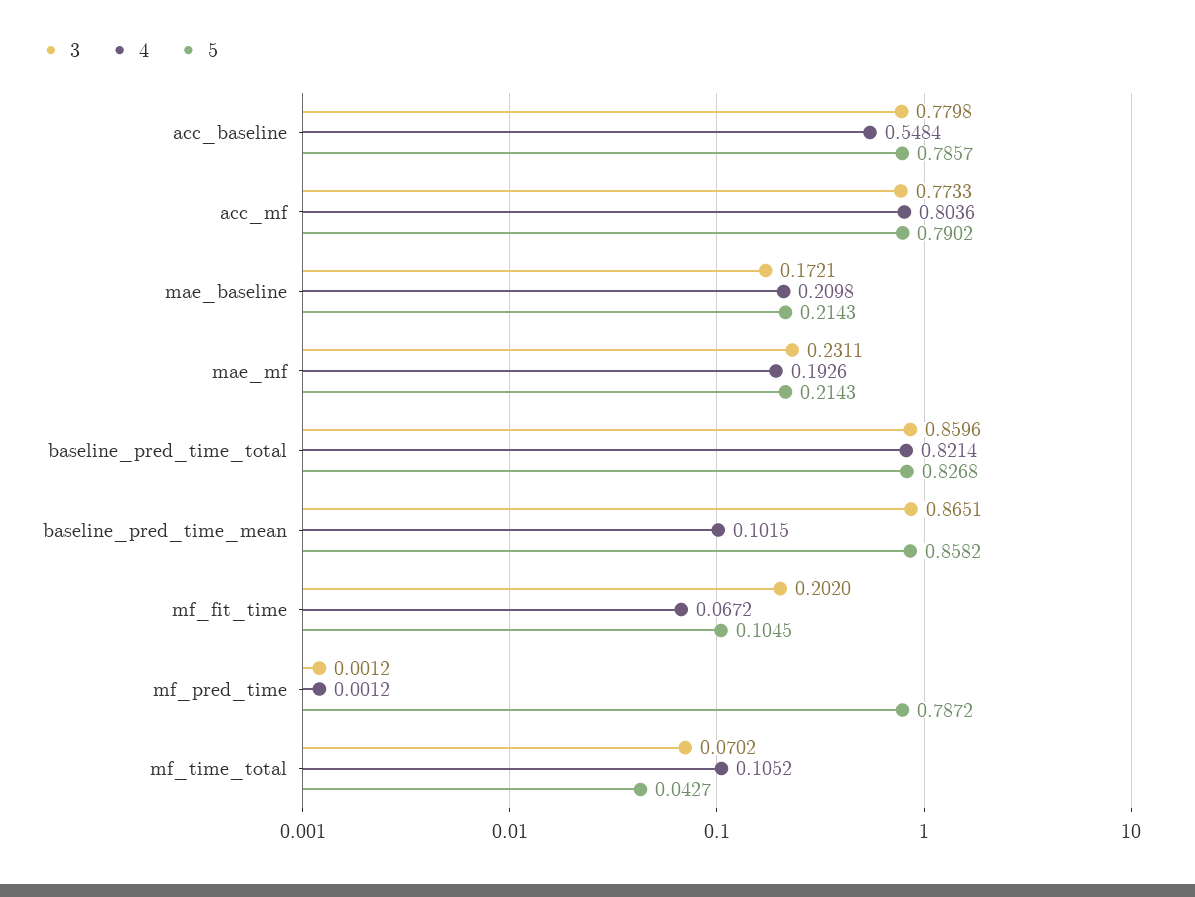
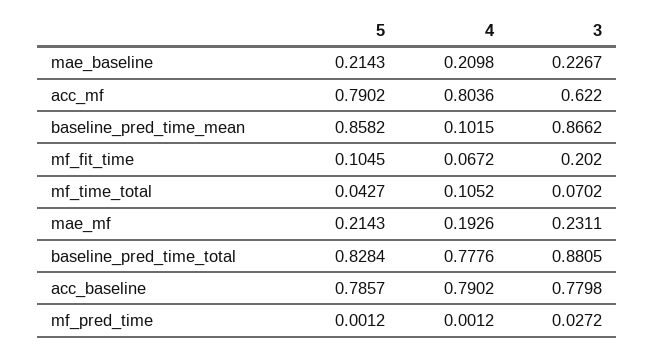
4, acc_baseline: 0.5484 -> 0.7902
3, acc_mf: 0.7733 -> 0.622
3, mae_baseline: 0.1721 -> 0.2267
3, baseline_pred_time_total: 0.8596 -> 0.8805
4, baseline_pred_time_total: 0.8214 -> 0.7776
5, baseline_pred_time_total: 0.8268 -> 0.8284
3, baseline_pred_time_mean: 0.8651 -> 0.8662
3, mf_pred_time: 0.0012 -> 0.0272
5, mf_pred_time: 0.7872 -> 0.0012

